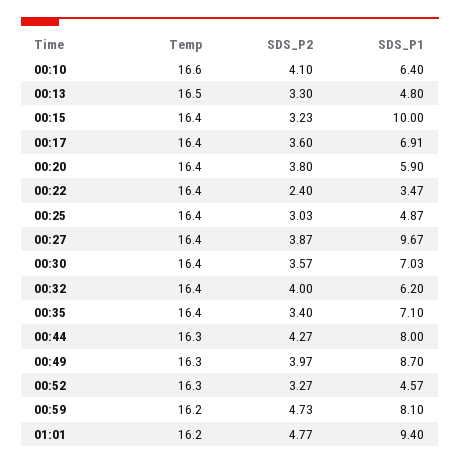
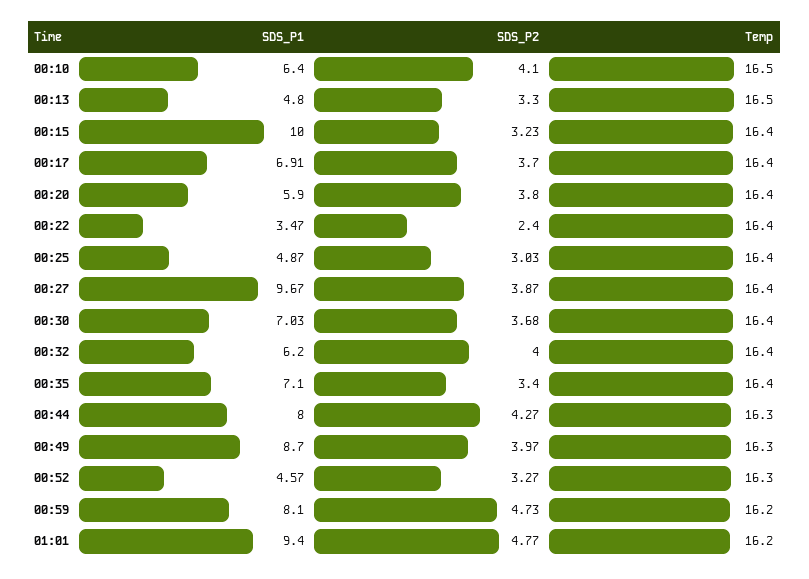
Temp, 00:10: 16.6 -> 16.5
SDS_P2, 00:17: 3.6 -> 3.7
SDS_P2, 00:30: 3.57 -> 3.68

